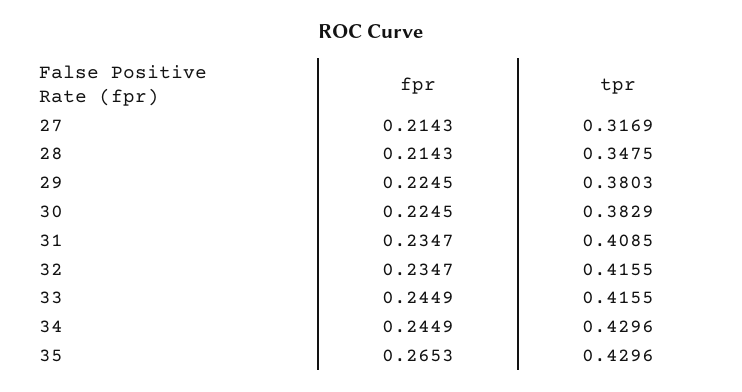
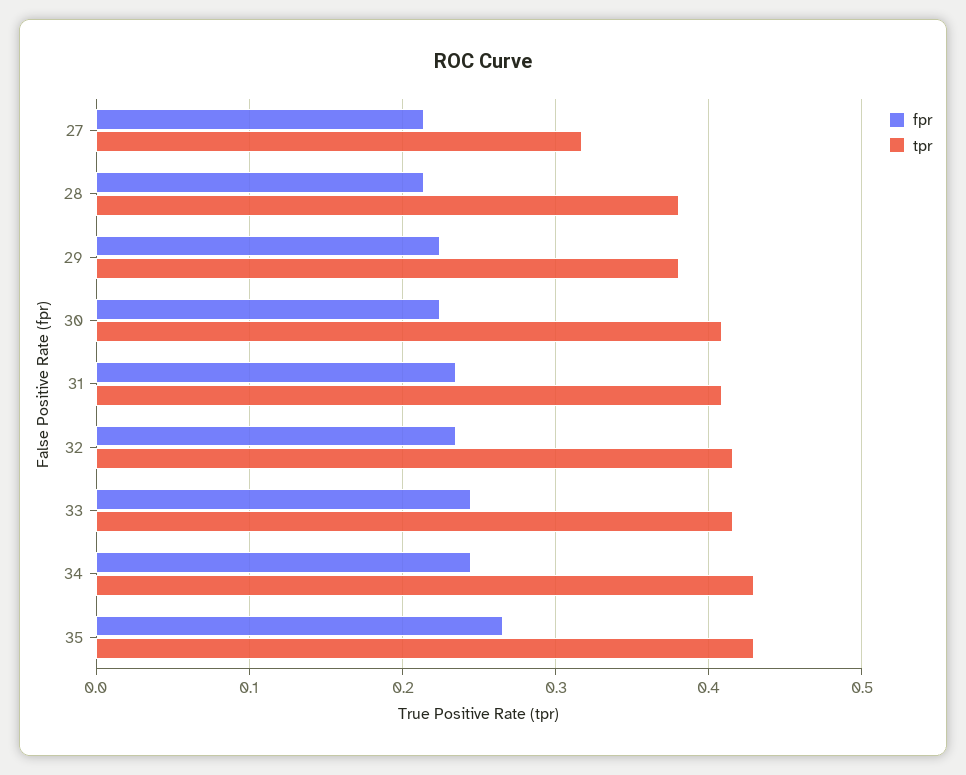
tpr, 28: 0.3475 -> 0.38
tpr, 30: 0.3829 -> 0.41

